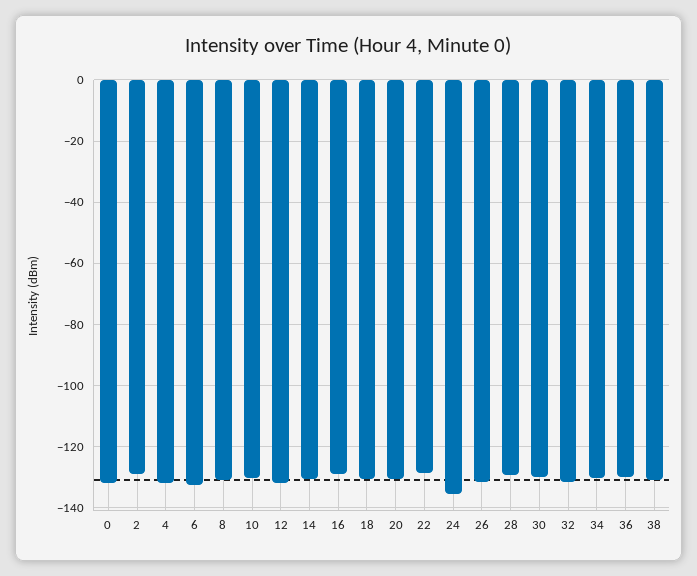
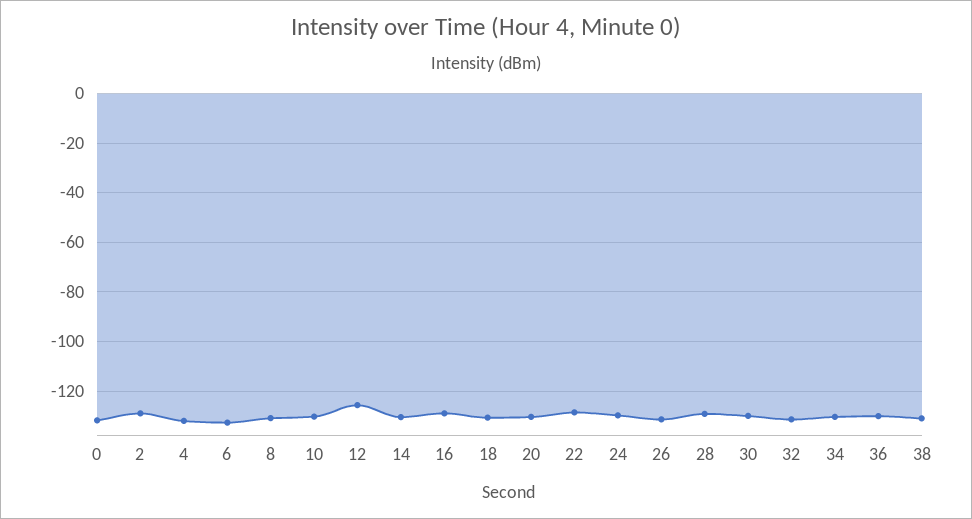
12: -132 -> -125
24: -136 -> -130

